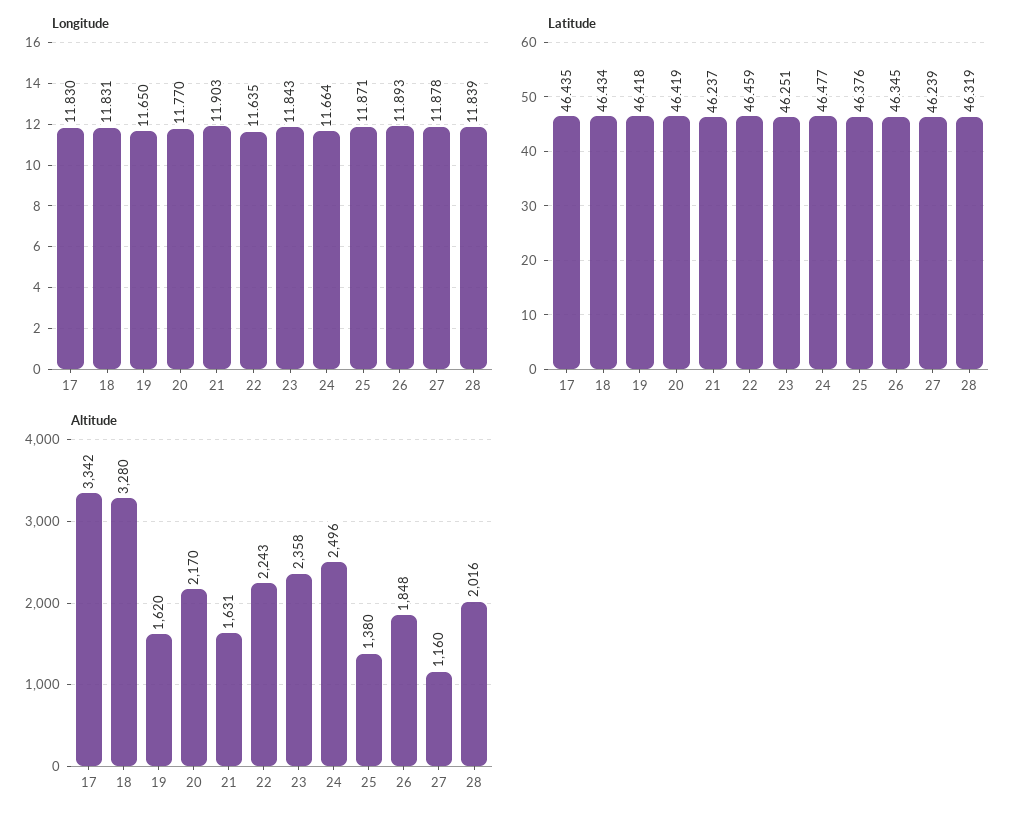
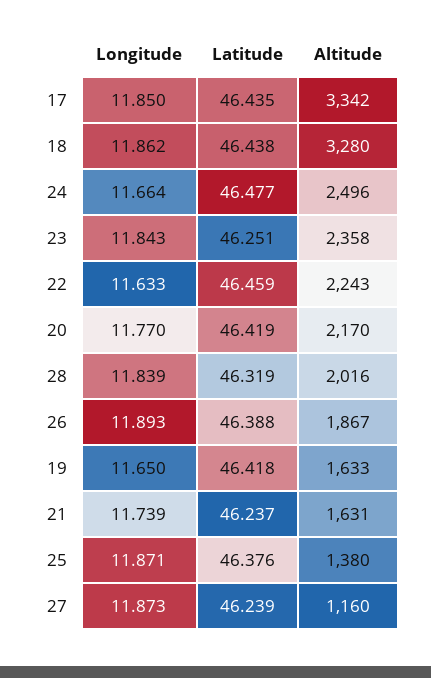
Longitude, 17: 11.83 -> 11.85
Longitude, 18: 11.831 -> 11.862
Longitude, 21: 11.903 -> 11.739
Longitude, 22: 11.635 -> 11.633
Longitude, 27: 11.878 -> 11.873
Latitude, 18: 46.434 -> 46.438
Latitude, 26: 46.345 -> 46.388
Altitude, 19: 1620 -> 1633
Altitude, 26: 1848 -> 1867

